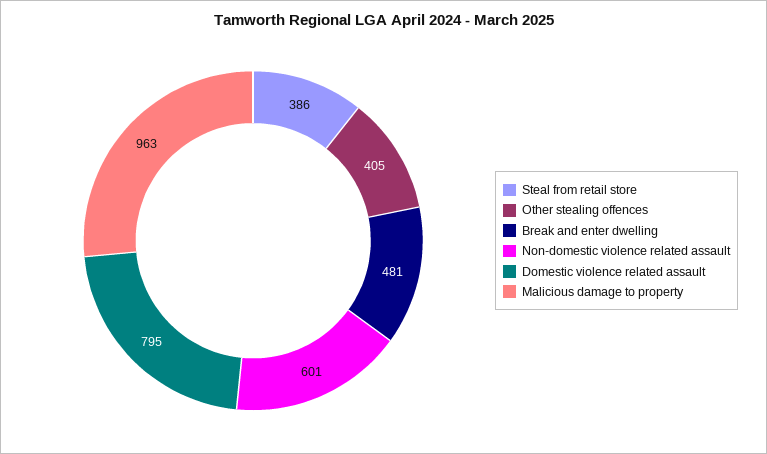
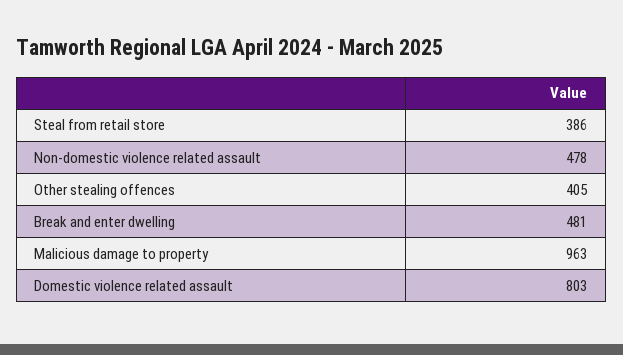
Non-domestic violence related assault: 601 -> 478
Domestic violence related assault: 795 -> 803

